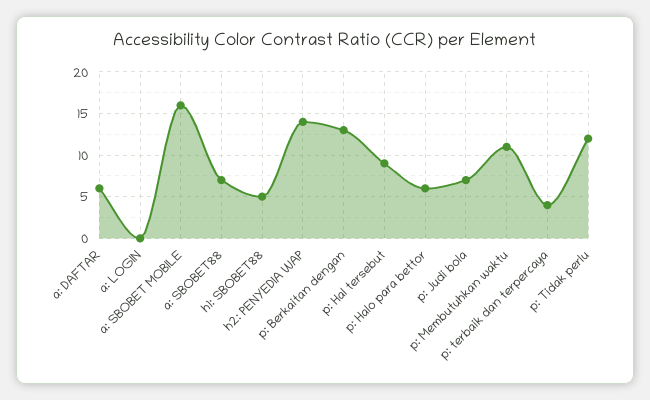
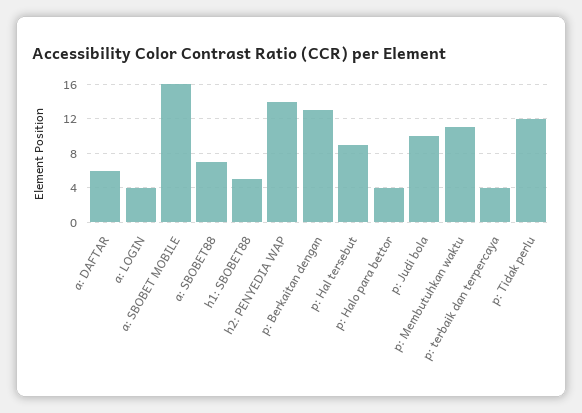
a: LOGIN: 0 -> 4
p: Halo para bettor: 6 -> 4
p: Judi bola: 7 -> 10

